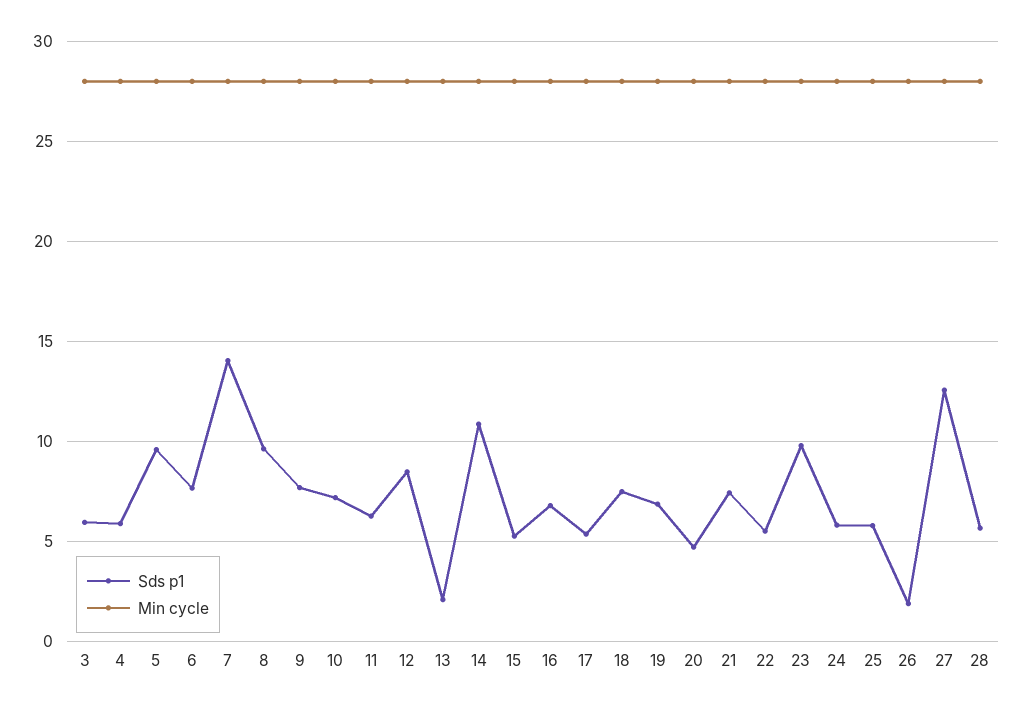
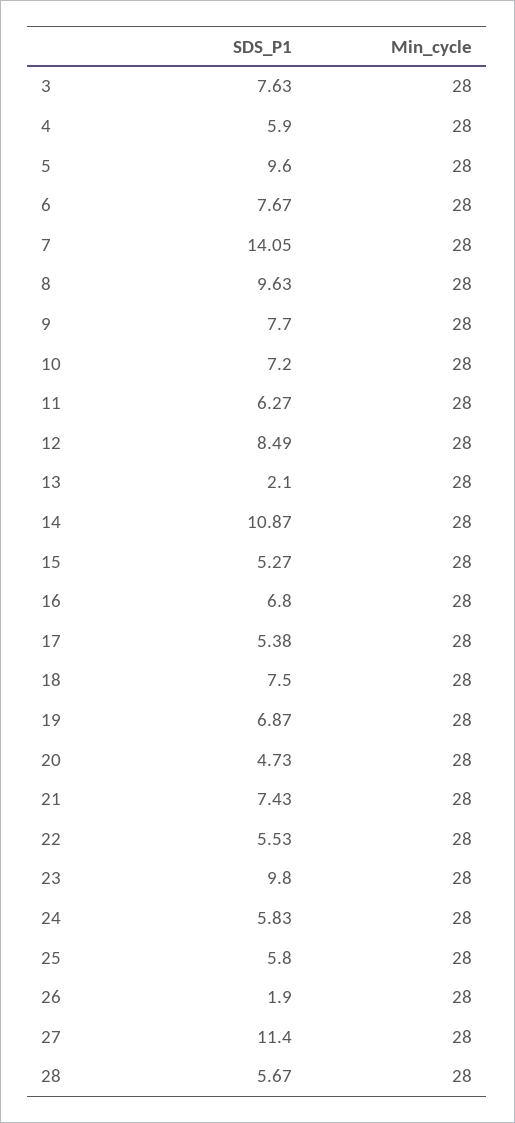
Sds p1, 3: 6 -> 7.63
Sds p1, 27: 12.5 -> 11.4

